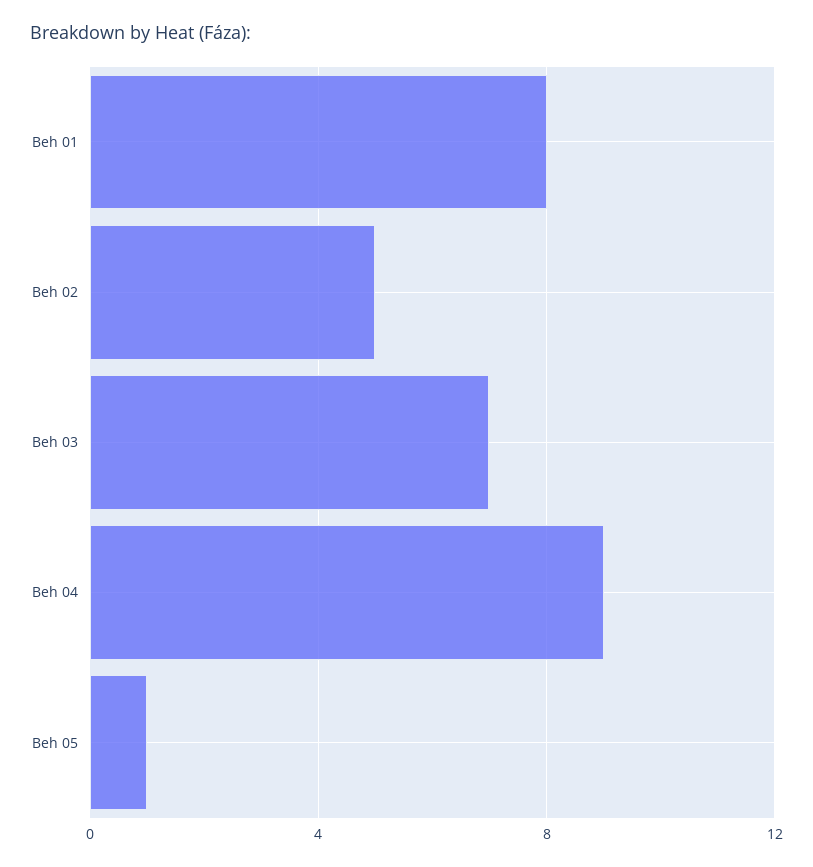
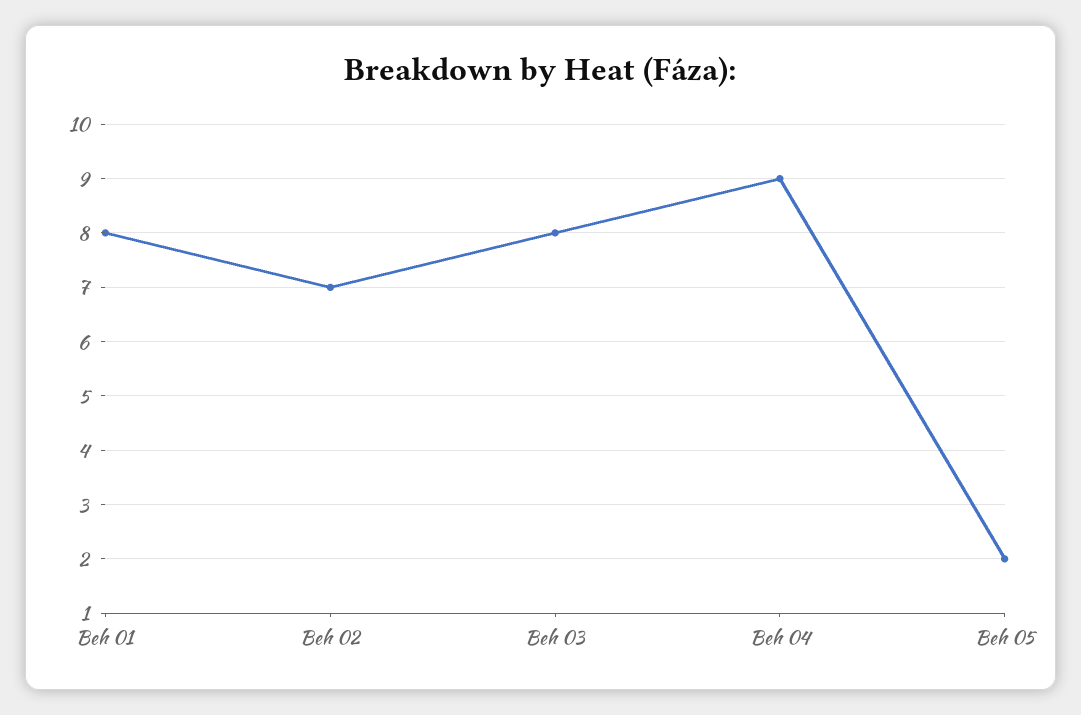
Beh 02: 5 -> 7
Beh 03: 7 -> 8
Beh 05: 1 -> 2

